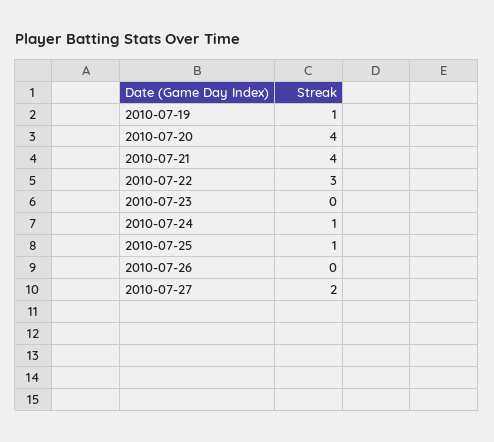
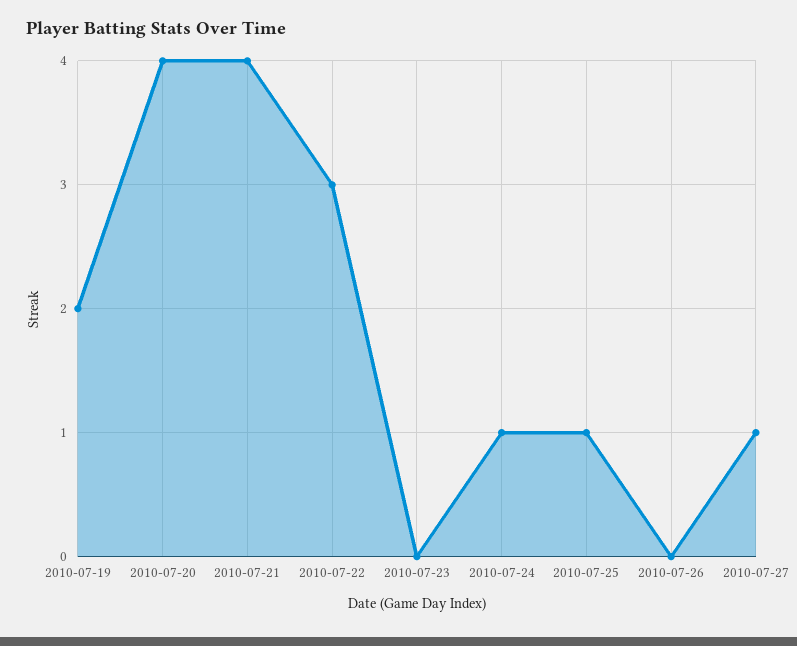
2010-07-19: 1 -> 2
2010-07-27: 2 -> 1

